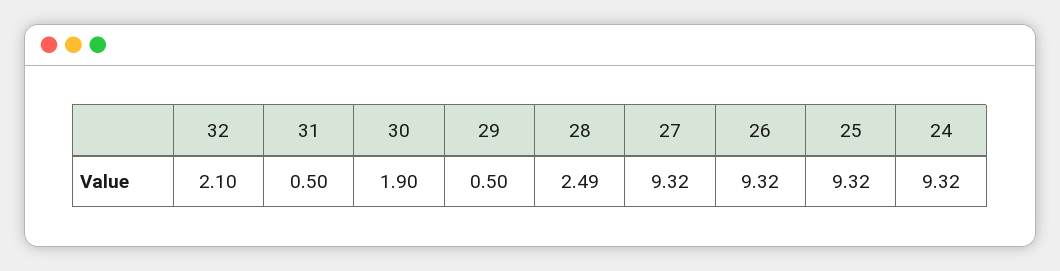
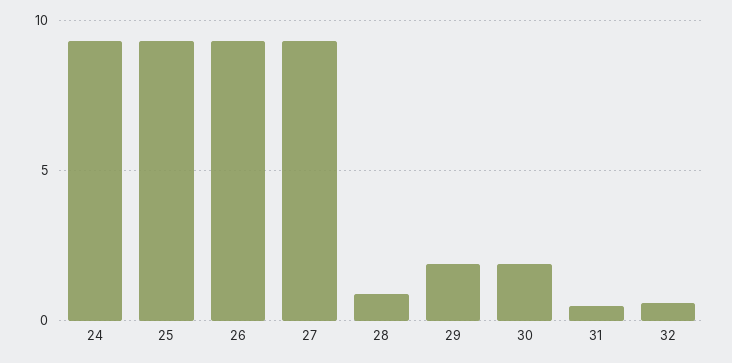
32: 2.1 -> 0.5
29: 0.5 -> 2
28: 2.49 -> 1

